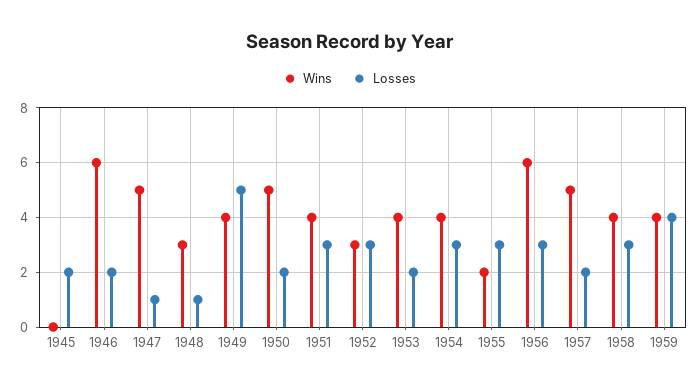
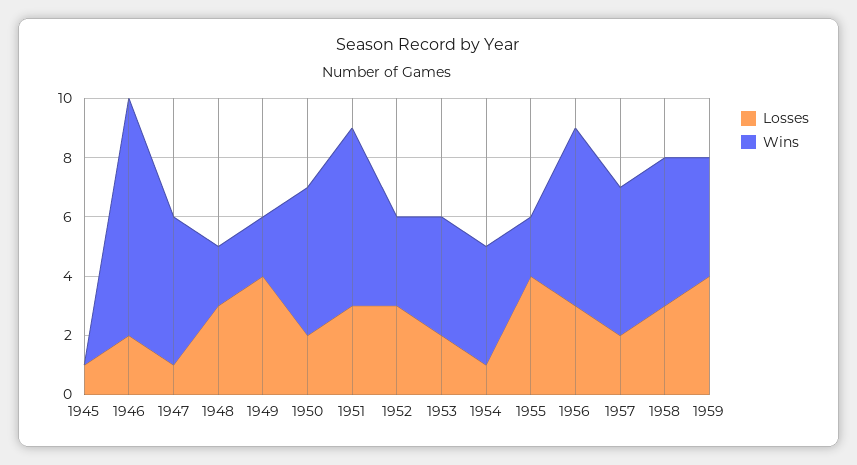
Losses, 1945: 2 -> 1
Wins, 1946: 6 -> 8
Wins, 1948: 3 -> 2
Losses, 1948: 1 -> 3
Wins, 1949: 4 -> 2
Losses, 1949: 5 -> 4
Wins, 1951: 4 -> 6
Losses, 1954: 3 -> 1
Losses, 1955: 3 -> 4
Wins, 1958: 4 -> 5

